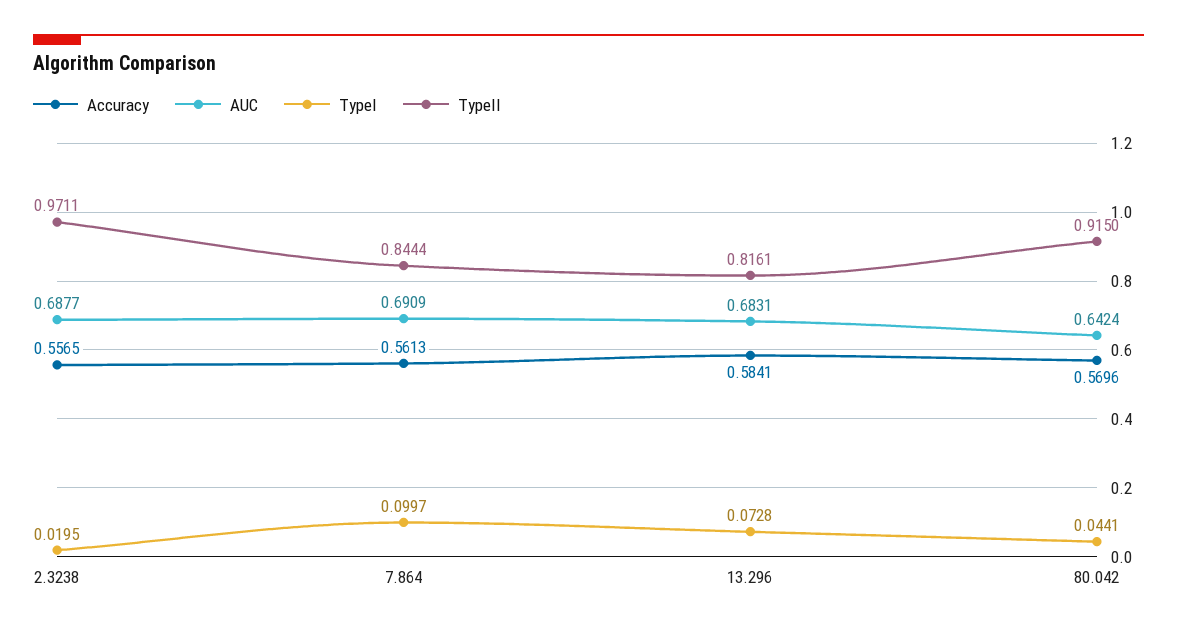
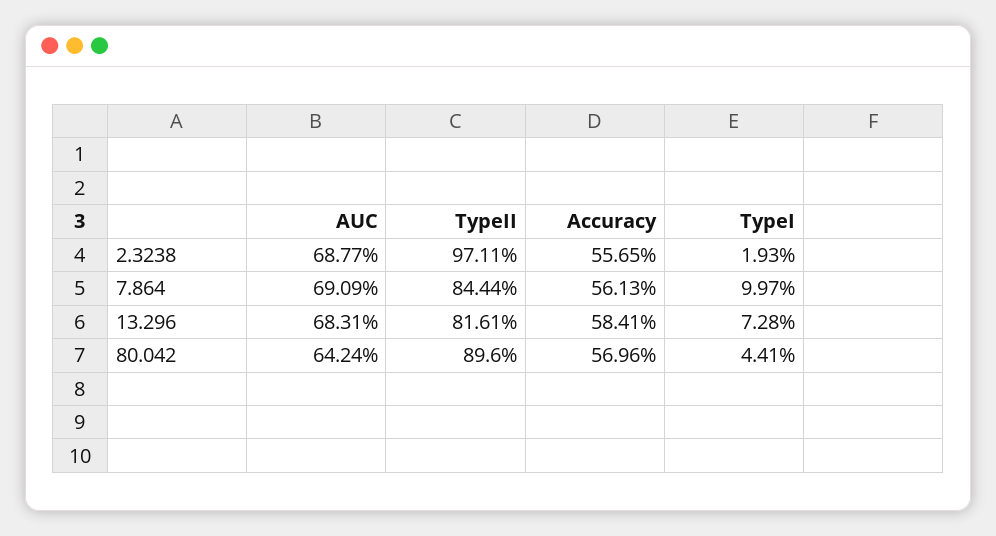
TypeI, 2.3238: 0.0195 -> 0.0193
TypeII, 80.042: 0.915 -> 0.896

